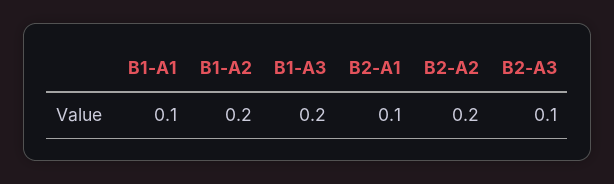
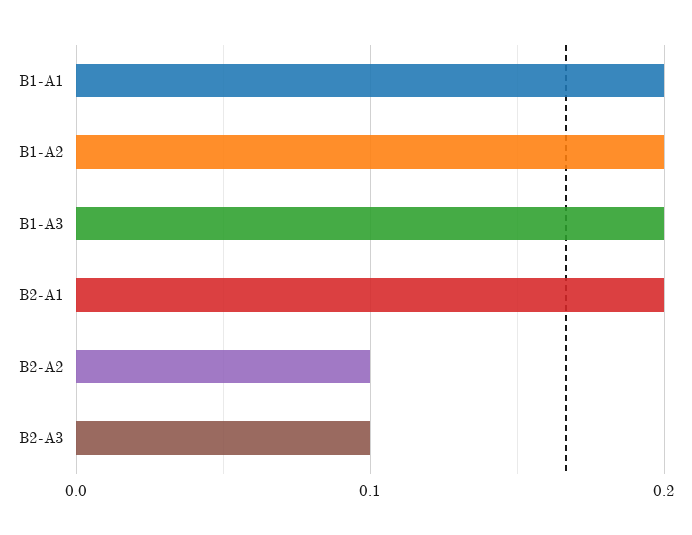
B1-A1: 0.1 -> 0.2
B2-A1: 0.1 -> 0.2
B2-A2: 0.2 -> 0.1

